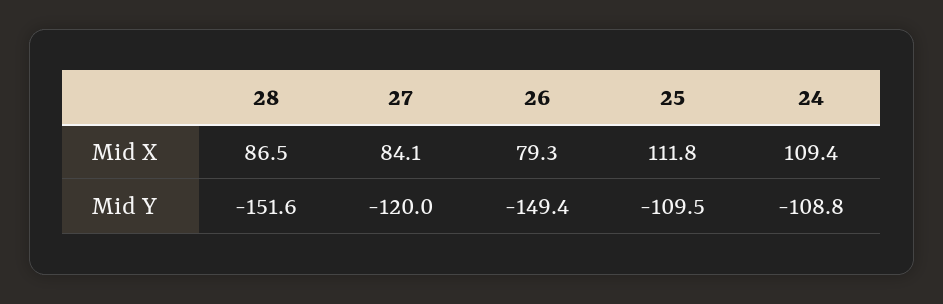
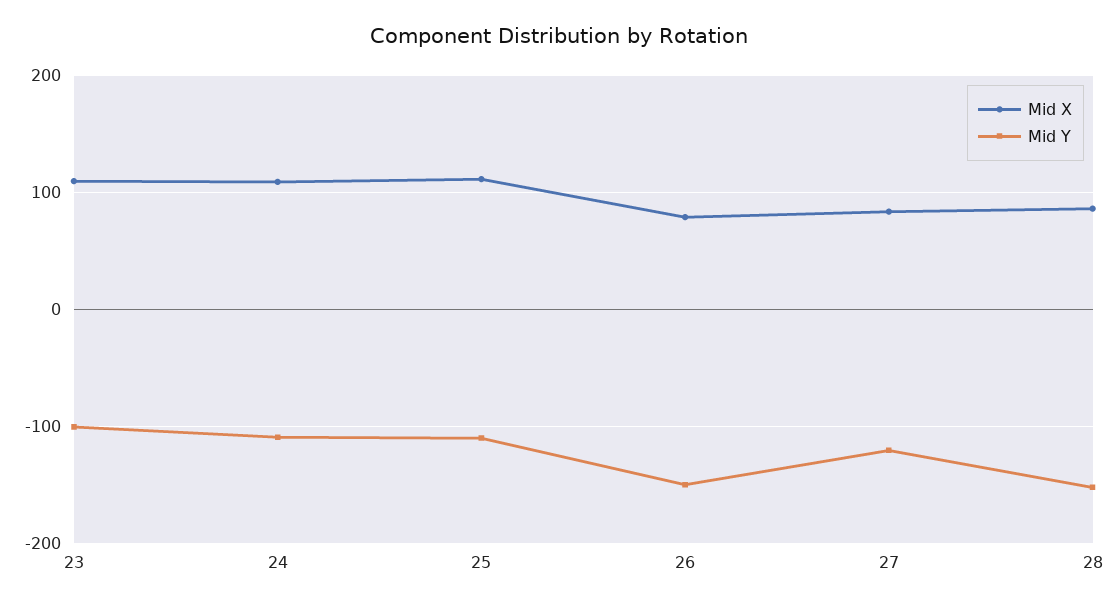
Mid X, 23: none -> 110
Mid Y, 23: none -> -100

